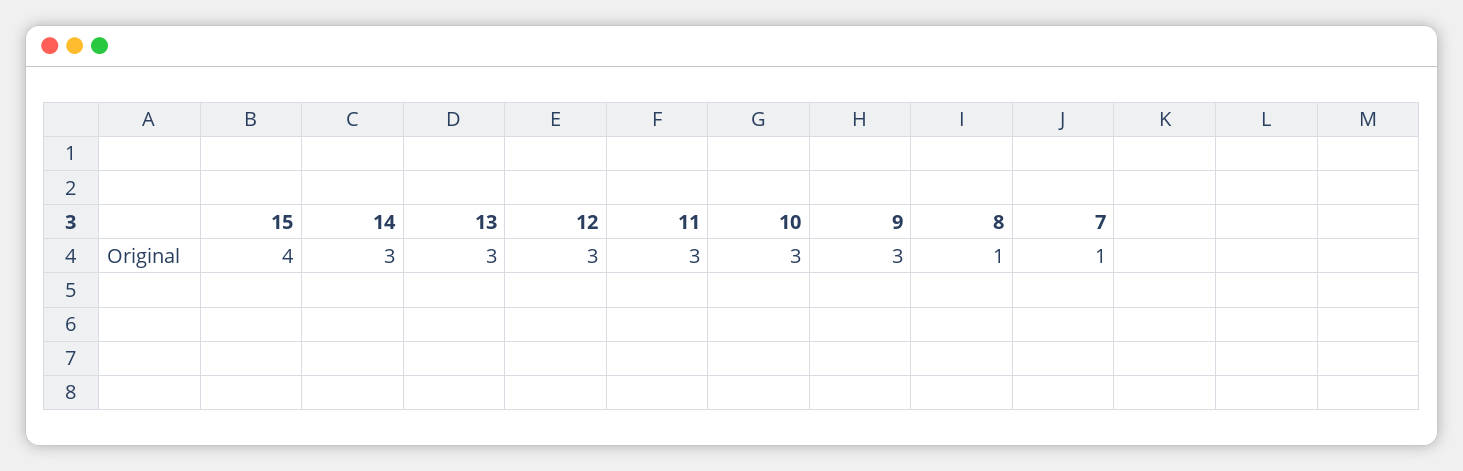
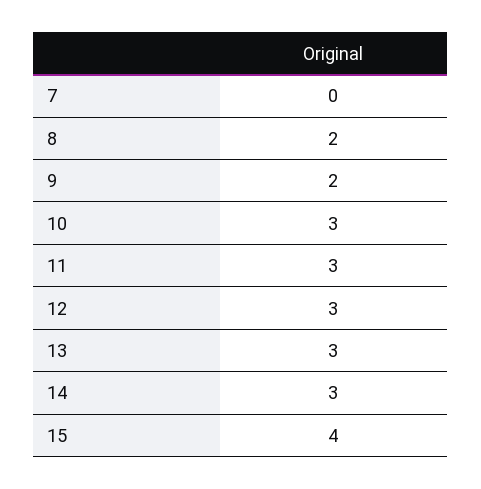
9: 3 -> 2
8: 1 -> 2
7: 1 -> 0

